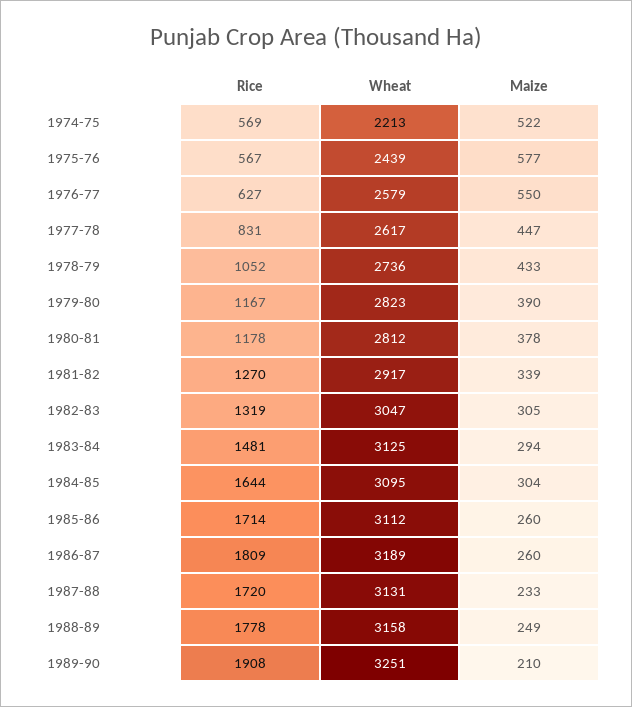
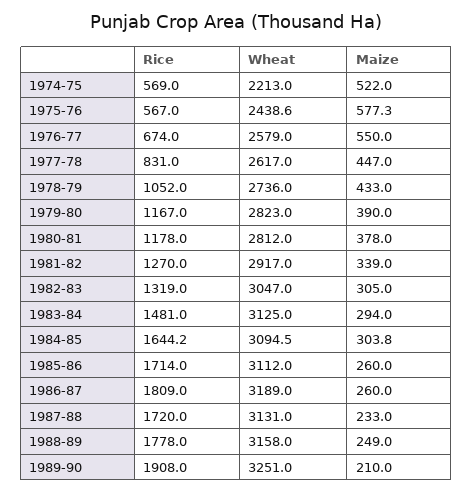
Rice, 1976-77: 627 -> 674

